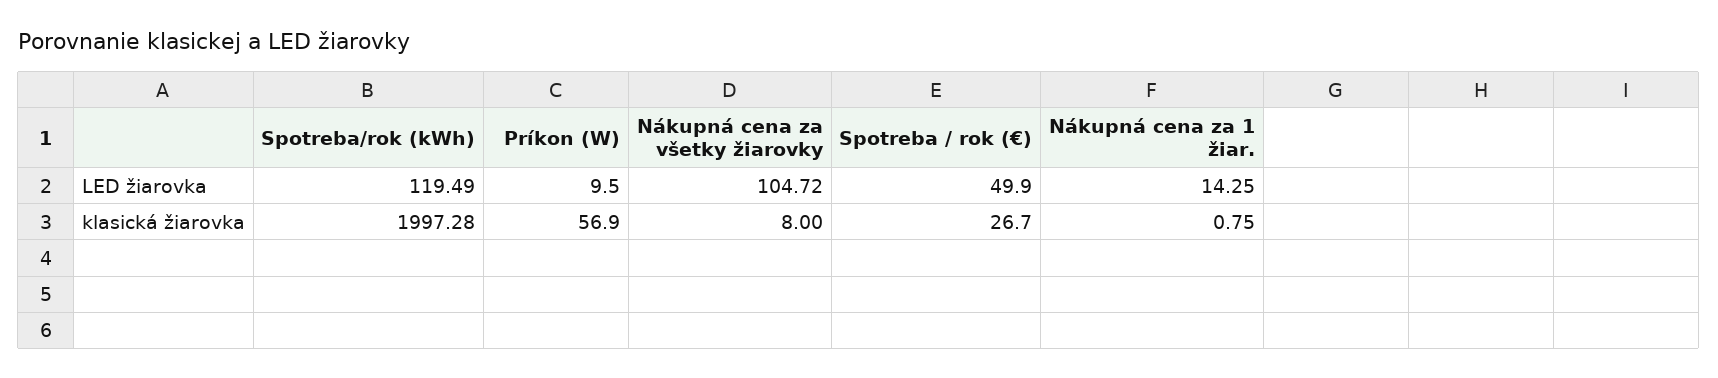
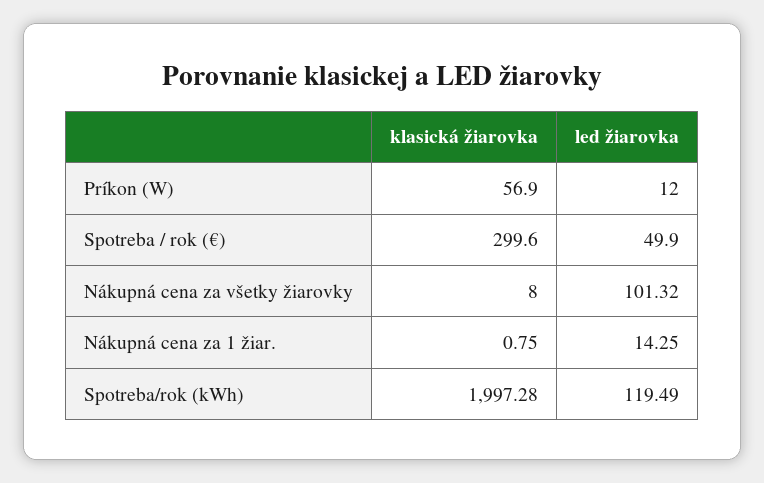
Príkon (W), LED žiarovka: 9.5 -> 12
Nákupná cena za všetky žiarovky, LED žiarovka: 104.72 -> 101.32
Spotreba / rok (€), klasická žiarovka: 26.7 -> 299.6

